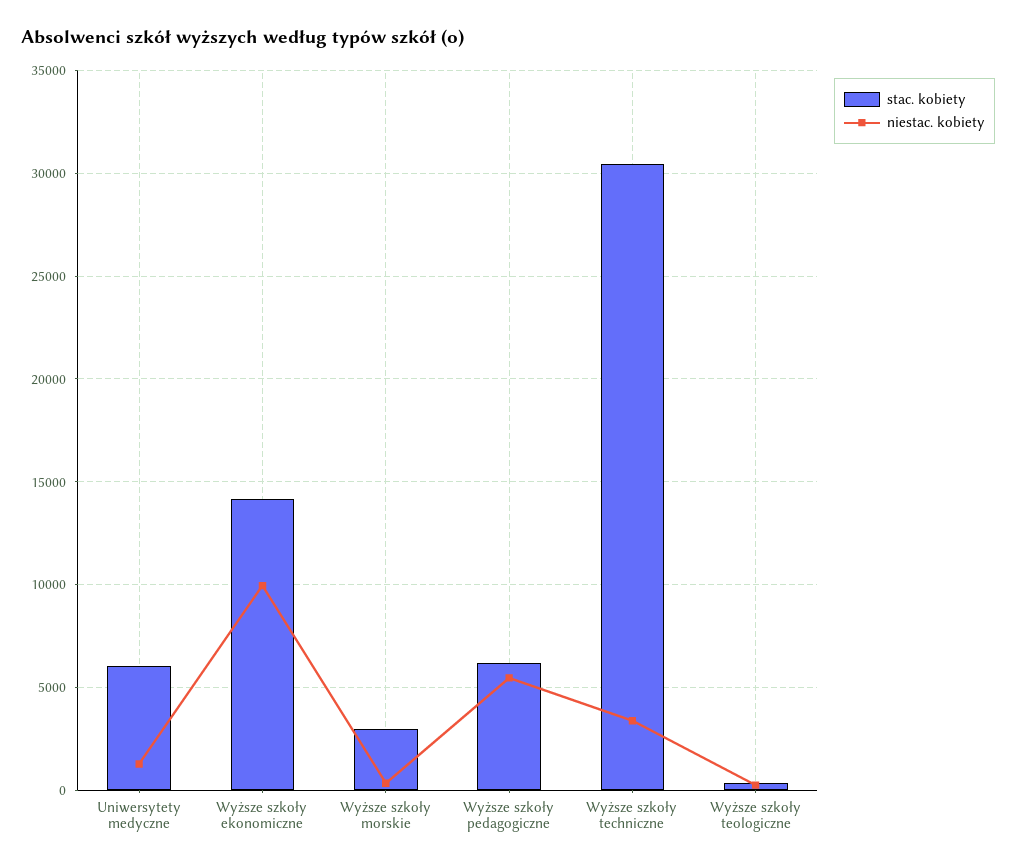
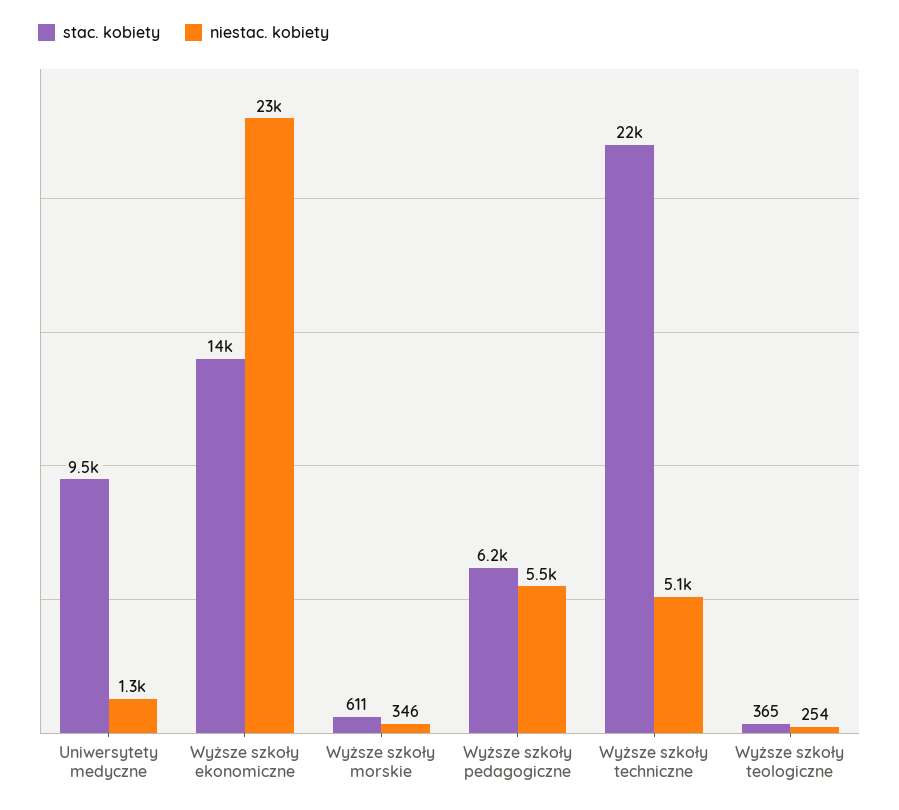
stac. kobiety, Uniwersytety medyczne: 6000 -> 9500
niestac. kobiety, Wyższe szkoły ekonomiczne: 10000 -> 23000
stac. kobiety, Wyższe szkoły morskie: 3000 -> 611
stac. kobiety, Wyższe szkoły techniczne: 30500 -> 22000
niestac. kobiety, Wyższe szkoły techniczne: 3500 -> 5100

